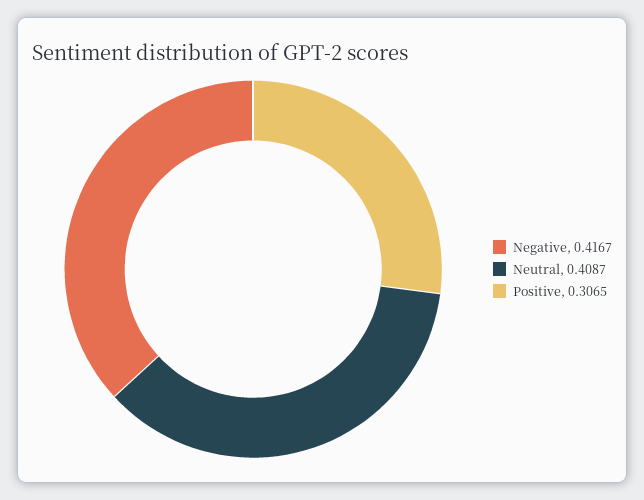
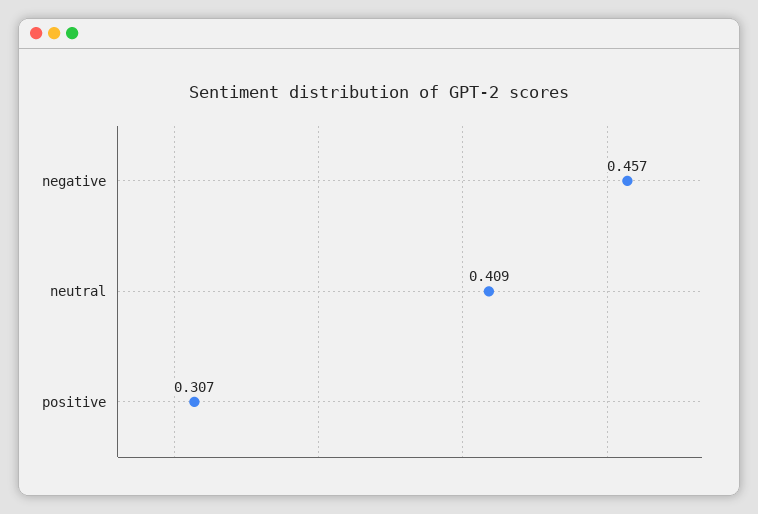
Negative: 0.4167 -> 0.457

